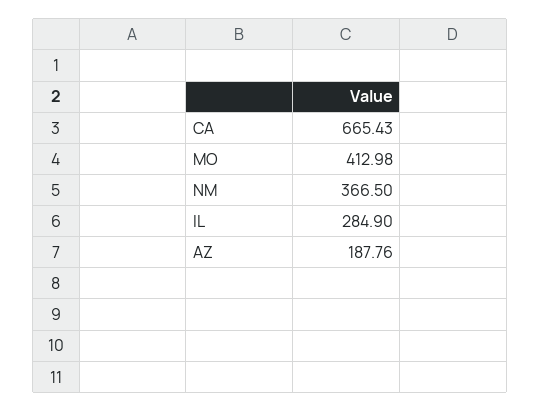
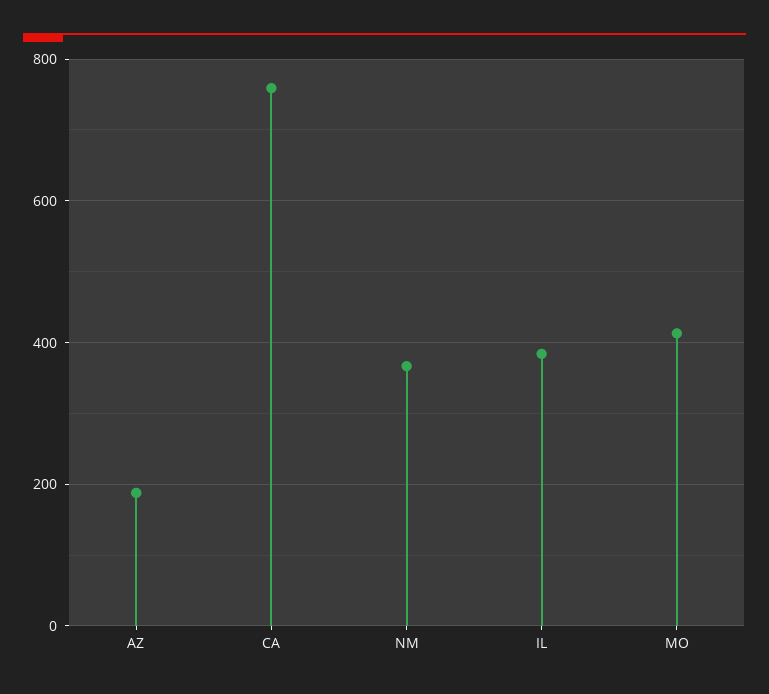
CA: 665.43 -> 760
IL: 284.9 -> 380

